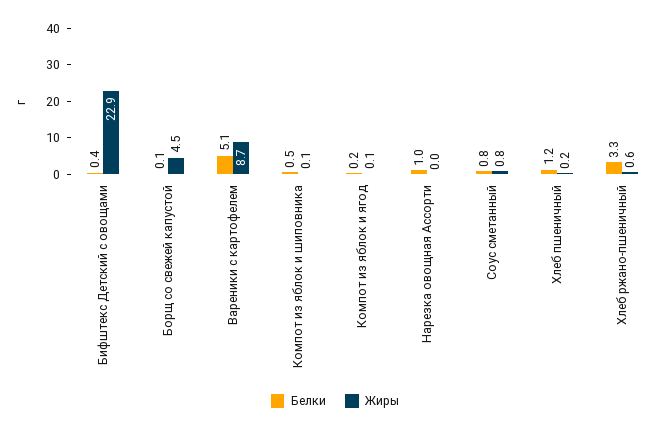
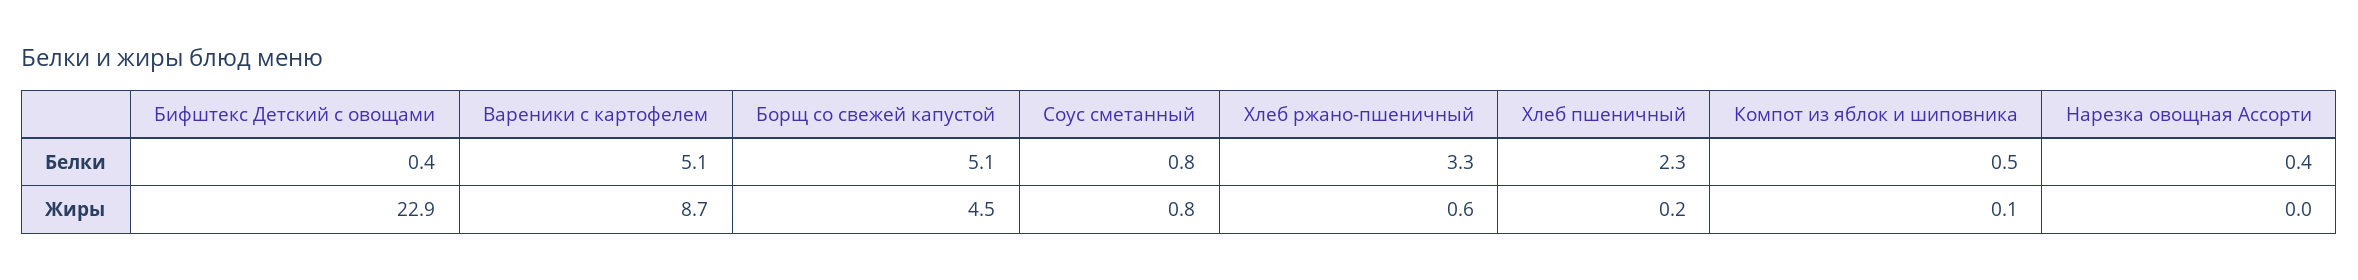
Белки, Борщ со свежей капустой: 0.1 -> 5.1
Белки, Компот из яблок и ягод: 0.2 -> none
Жиры, Компот из яблок и ягод: 0.1 -> none
Белки, Нарезка овощная Ассорти: 1 -> 0.4
Белки, Хлеб пшеничный: 1.2 -> 2.3

